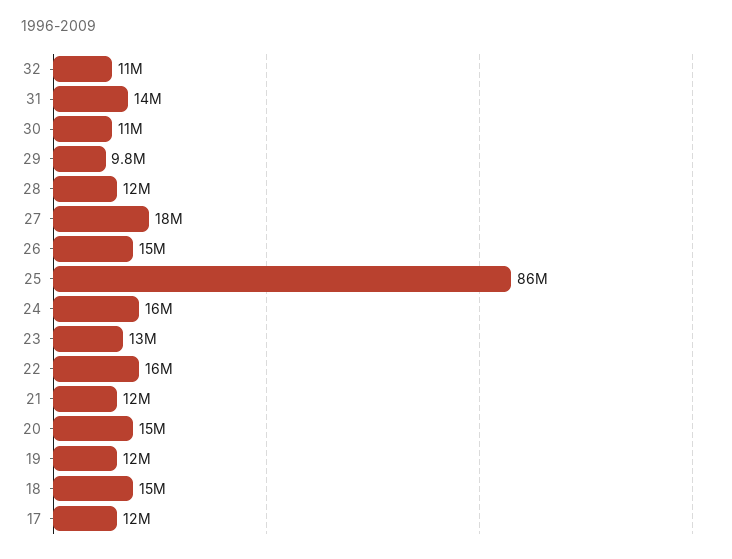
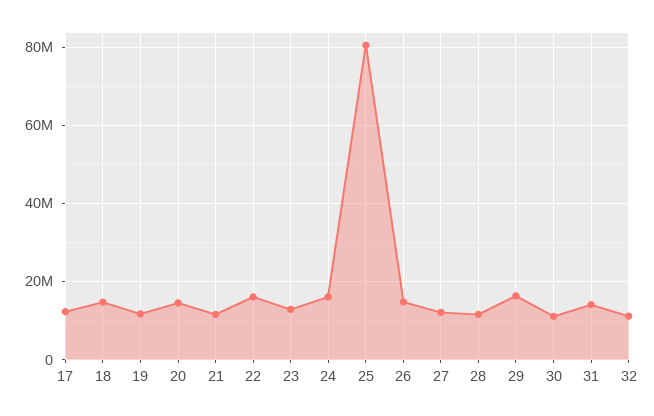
29: 9800000 -> 16000000
27: 18000000 -> 12000000
25: 86000000 -> 80000000

